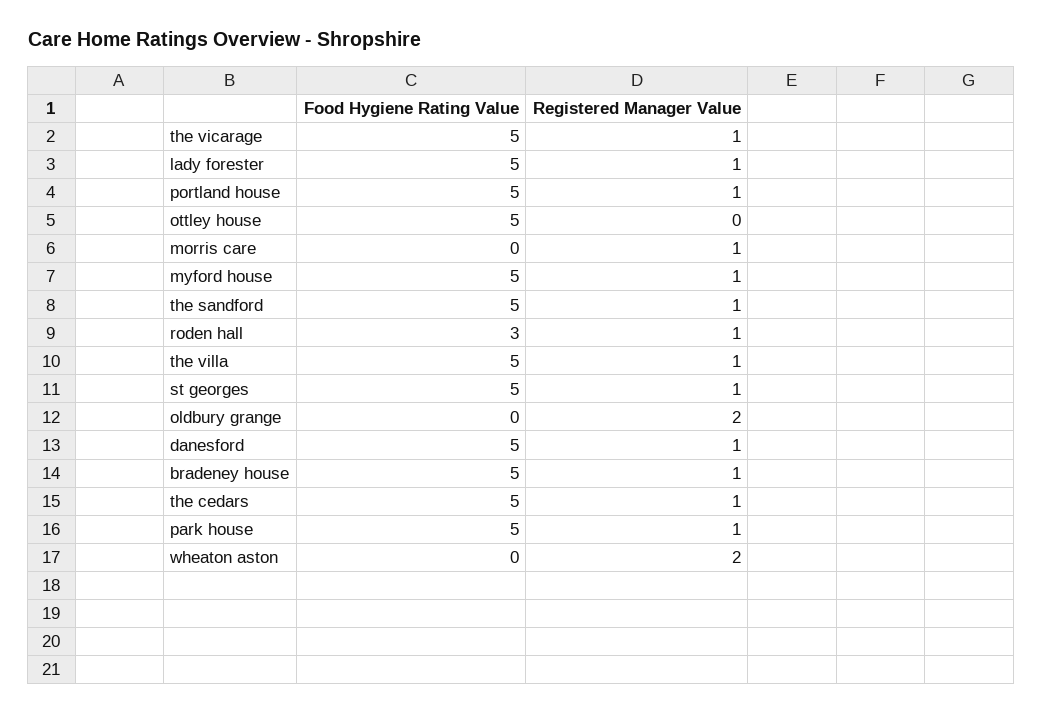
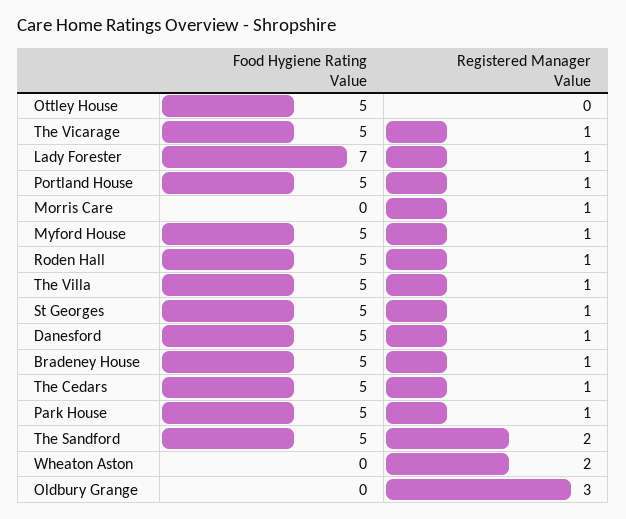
Food Hygiene Rating Value, lady forester: 5 -> 7
Registered Manager Value, the sandford: 1 -> 2
Food Hygiene Rating Value, roden hall: 3 -> 5
Registered Manager Value, oldbury grange: 2 -> 3

